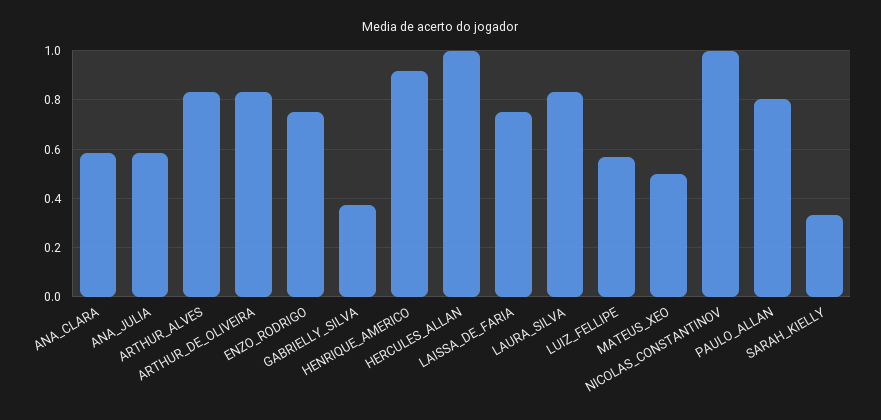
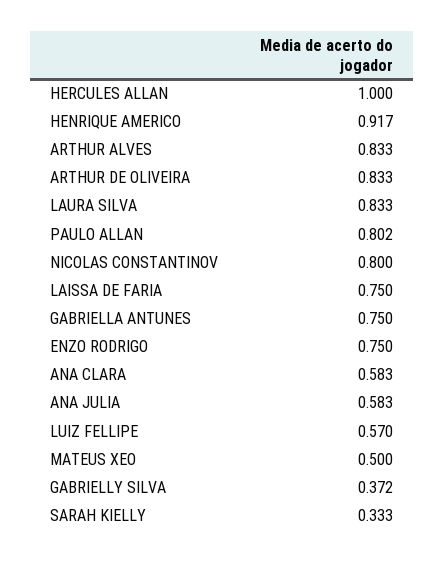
NICOLAS_CONSTANTINOV: 1 -> 0.8
GABRIELLA ANTUNES: none -> 0.75

